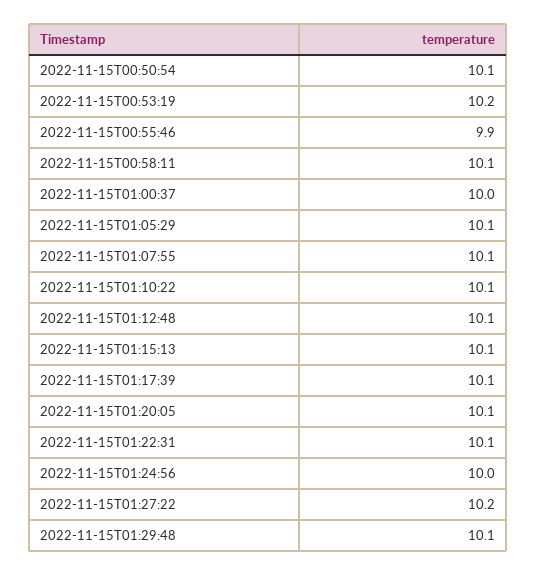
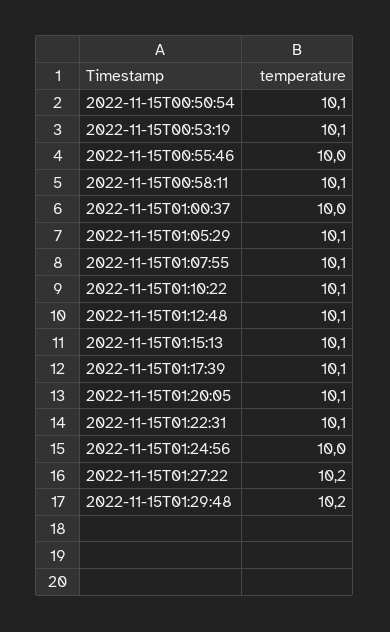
2022-11-15T00:53:19: 10.2 -> 10.1
2022-11-15T00:55:46: 9.9 -> 10
2022-11-15T01:29:48: 10.1 -> 10.2

